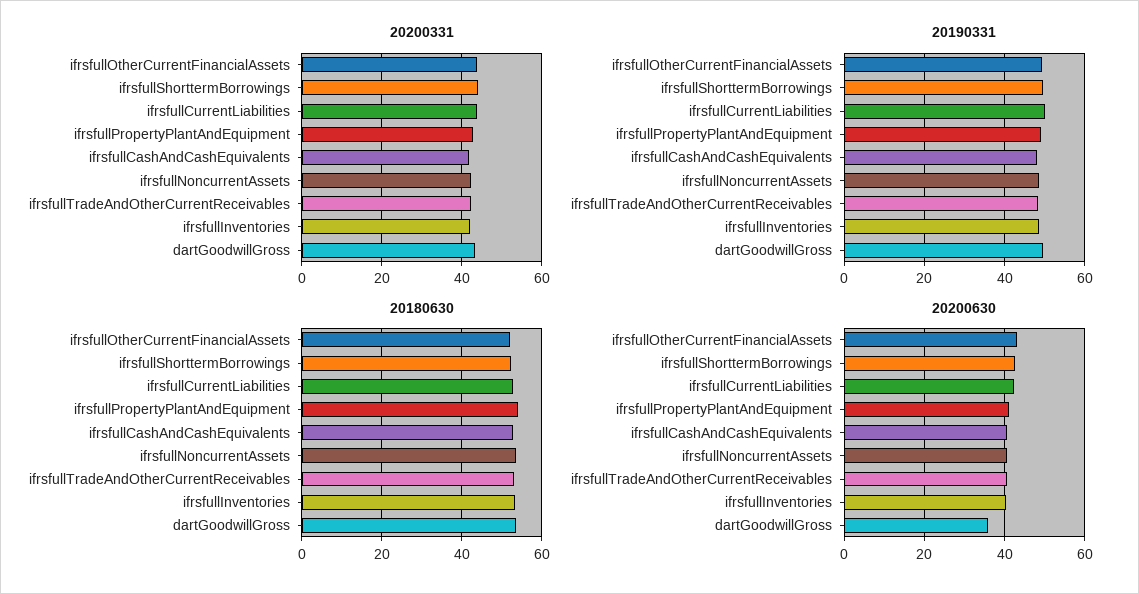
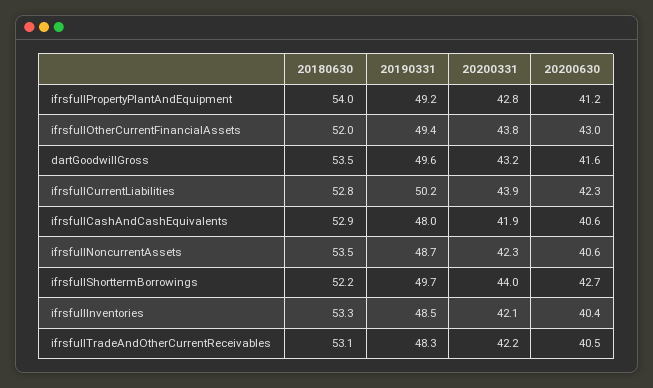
20200630, dartGoodwillGross: 36 -> 41.6

